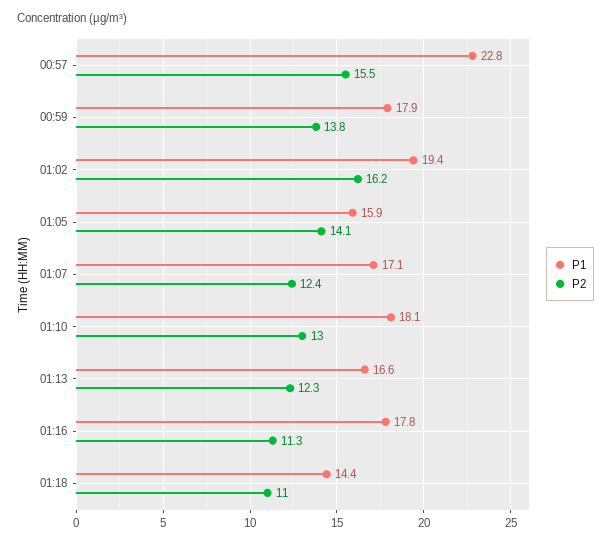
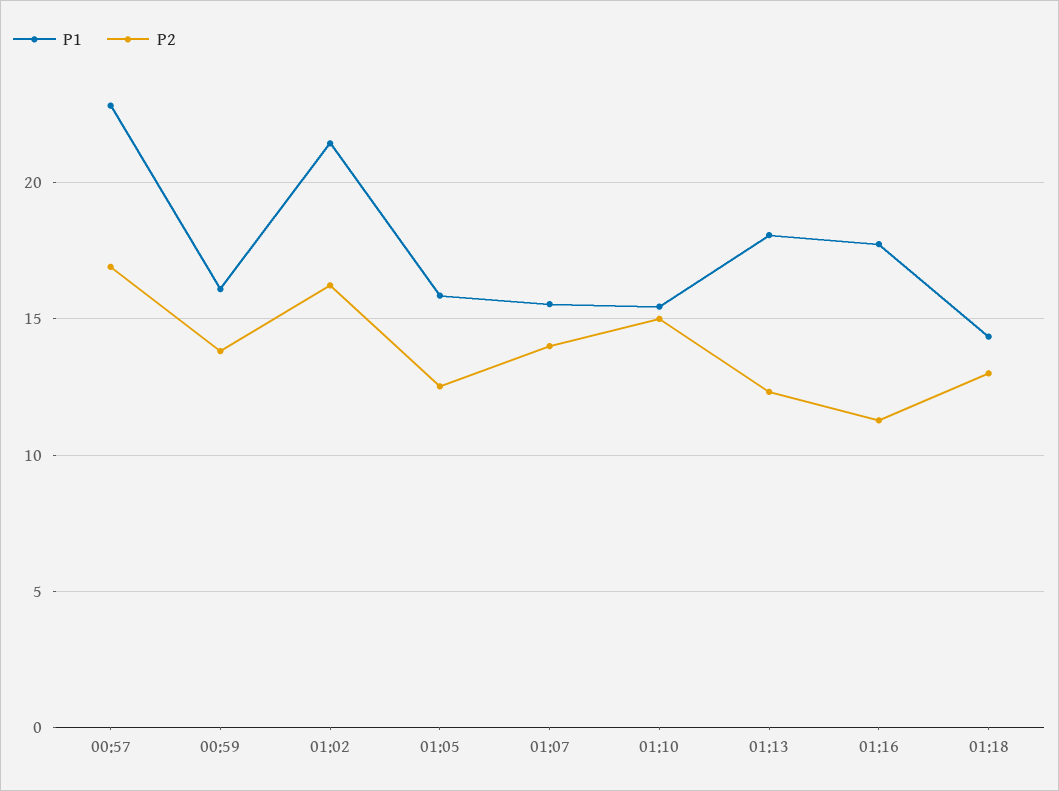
P2, 00:57: 15.5 -> 17
P1, 00:59: 17.9 -> 16
P1, 01:02: 19.4 -> 21.5
P2, 01:05: 14.1 -> 12.5
P1, 01:07: 17.1 -> 15.5
P2, 01:07: 12.4 -> 14
P1, 01:10: 18.1 -> 15.5
P2, 01:10: 13 -> 15
P1, 01:13: 16.6 -> 18
P2, 01:18: 11 -> 13

